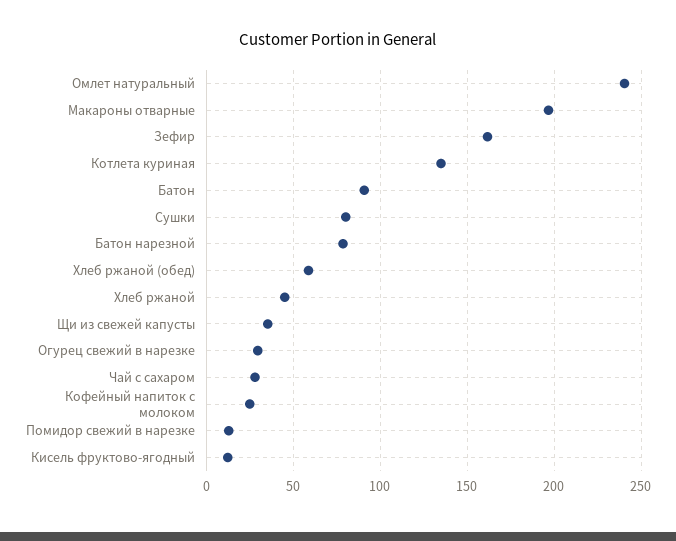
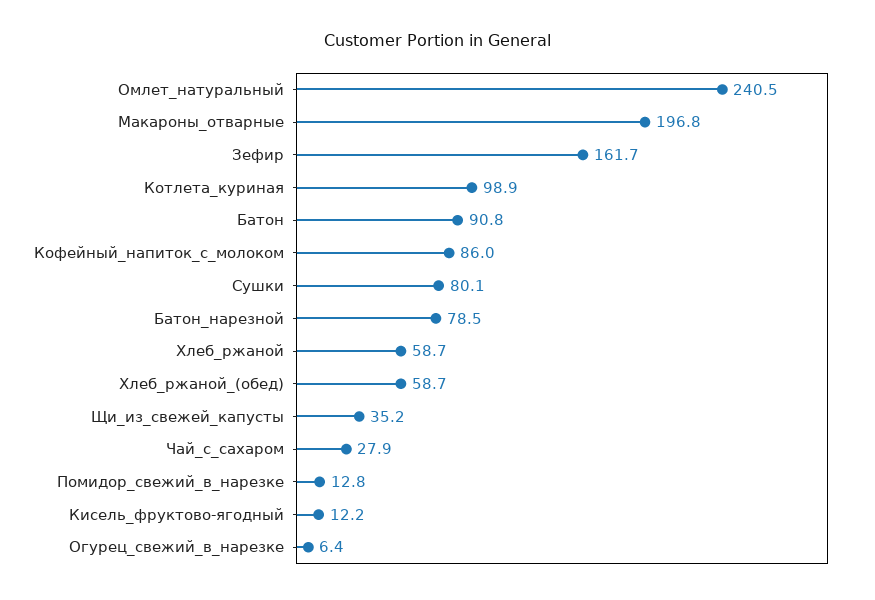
Котлета куриная: 135 -> 98.9
Хлеб ржаной: 45 -> 58.7
Огурец свежий в нарезке: 30 -> 6.4
Кофейный напиток с молоком: 25 -> 86

